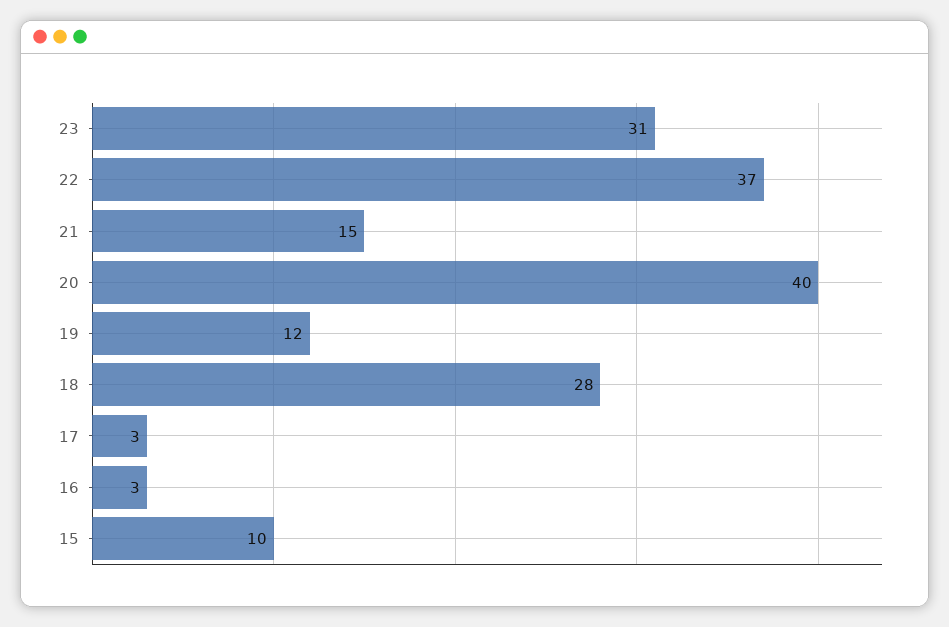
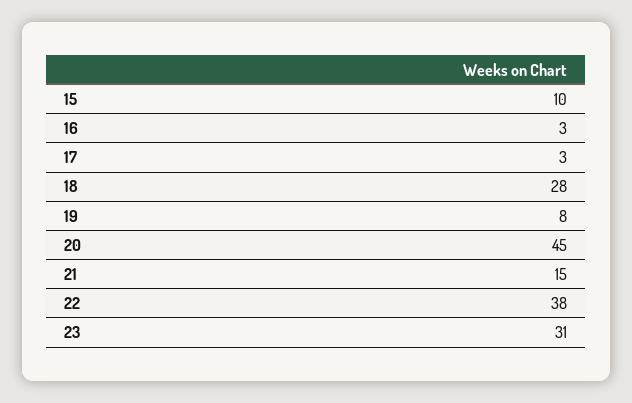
22: 37 -> 38
20: 40 -> 45
19: 12 -> 8

